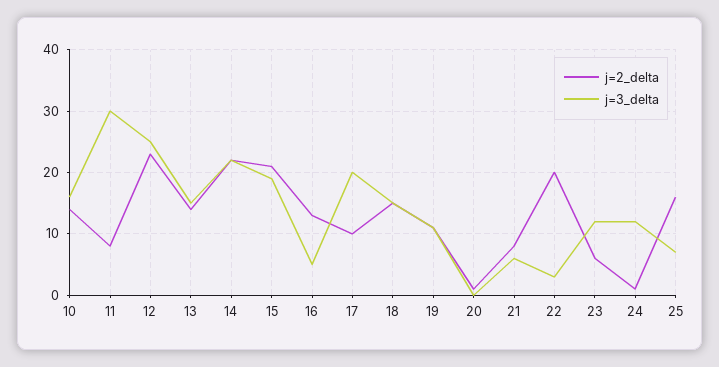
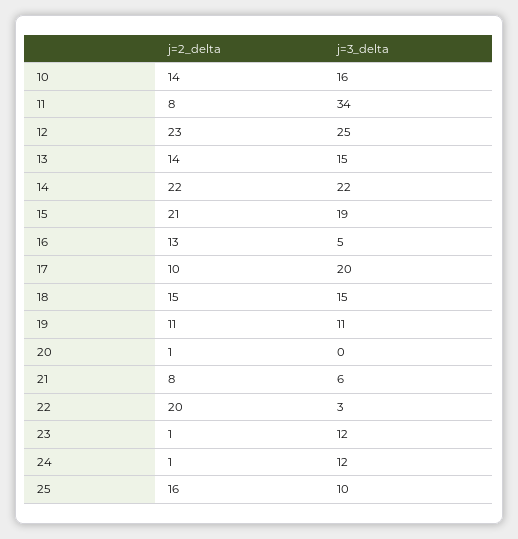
j=3_delta, 11: 30 -> 34
j=2_delta, 23: 6 -> 1
j=3_delta, 25: 7 -> 10

